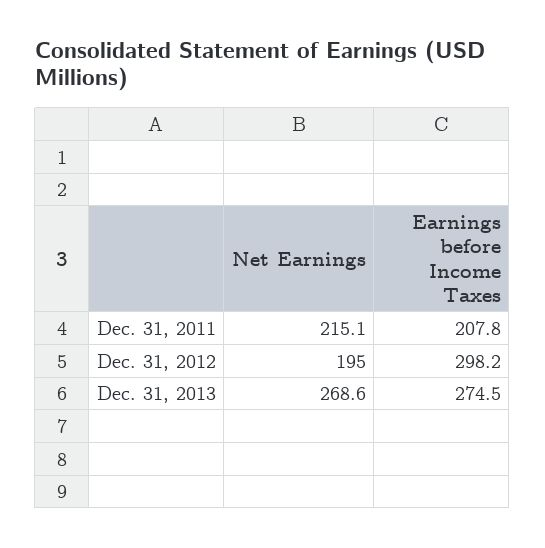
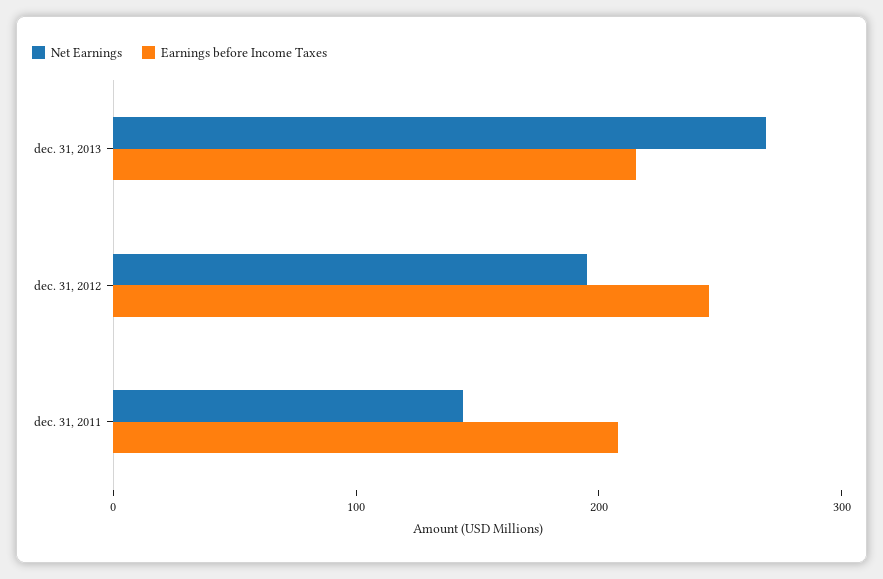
Net Earnings, Dec. 31, 2011: 215.1 -> 140
Earnings before Income Taxes, Dec. 31, 2012: 298.2 -> 240
Earnings before Income Taxes, Dec. 31, 2013: 274.5 -> 220

